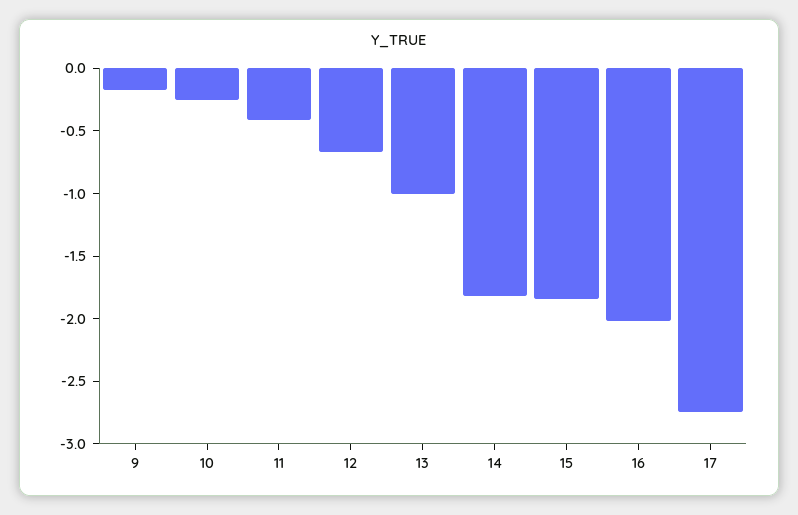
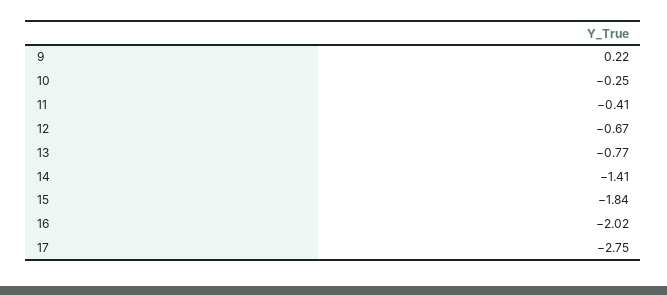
9: -0.2 -> 0.22
13: -1 -> -0.77
14: -1.8 -> -1.41

